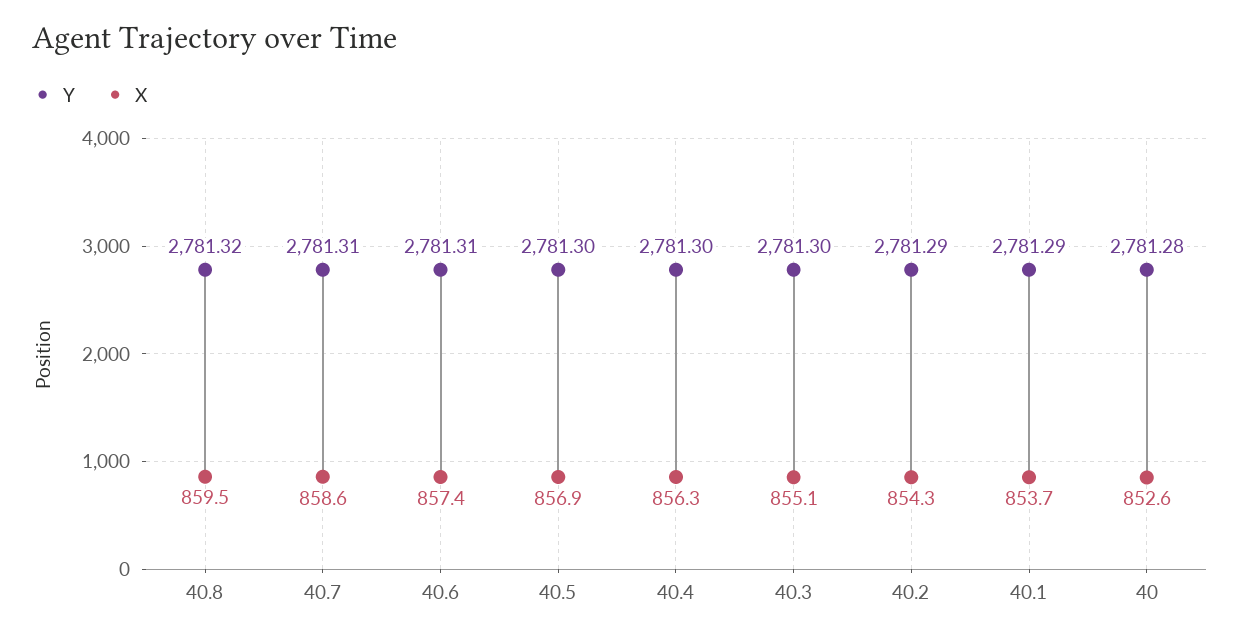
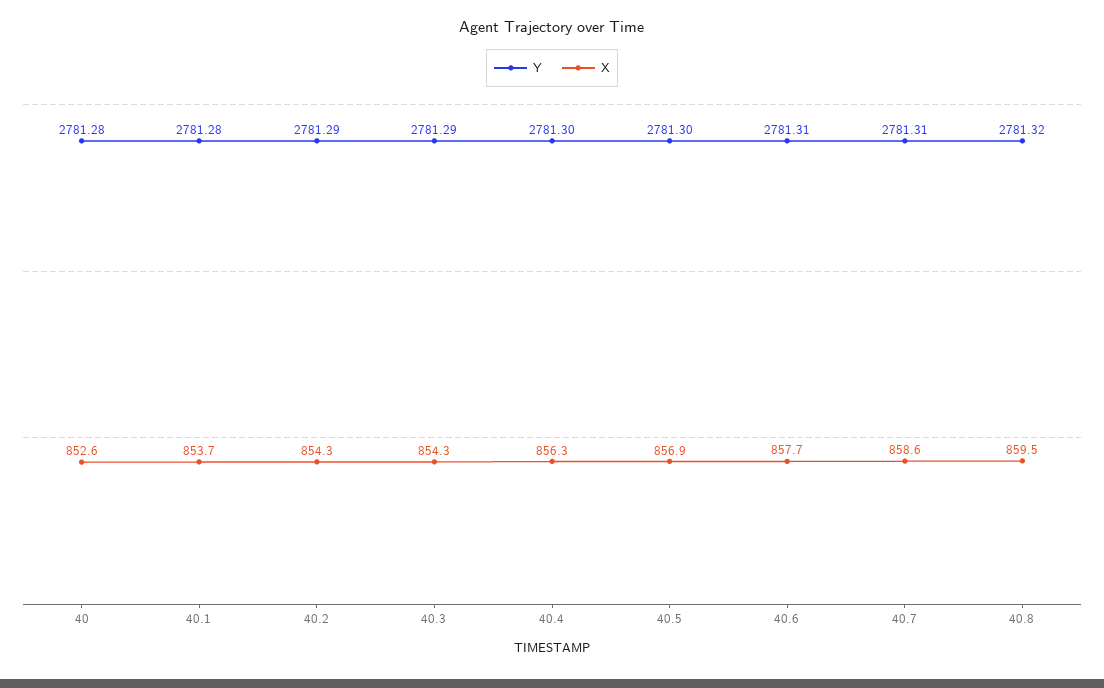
X, 40.6: 857.4 -> 857.7
Y, 40.3: 2781.3 -> 2781.29
X, 40.3: 855.1 -> 854.3
Y, 40.1: 2781.29 -> 2781.28

